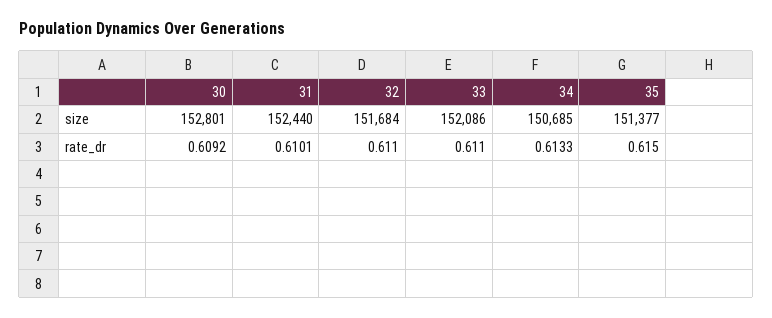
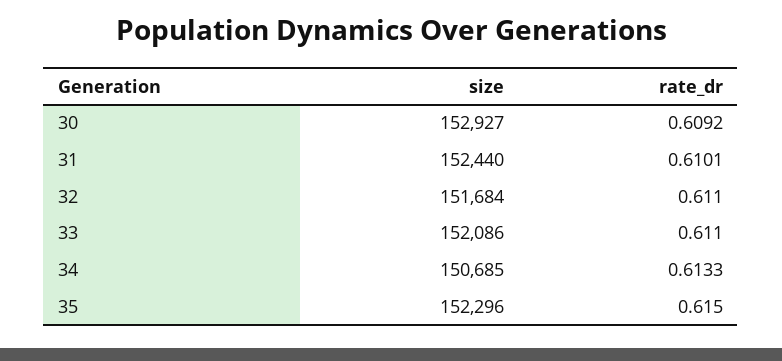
30, size: 152801 -> 152927
35, size: 151377 -> 152296

